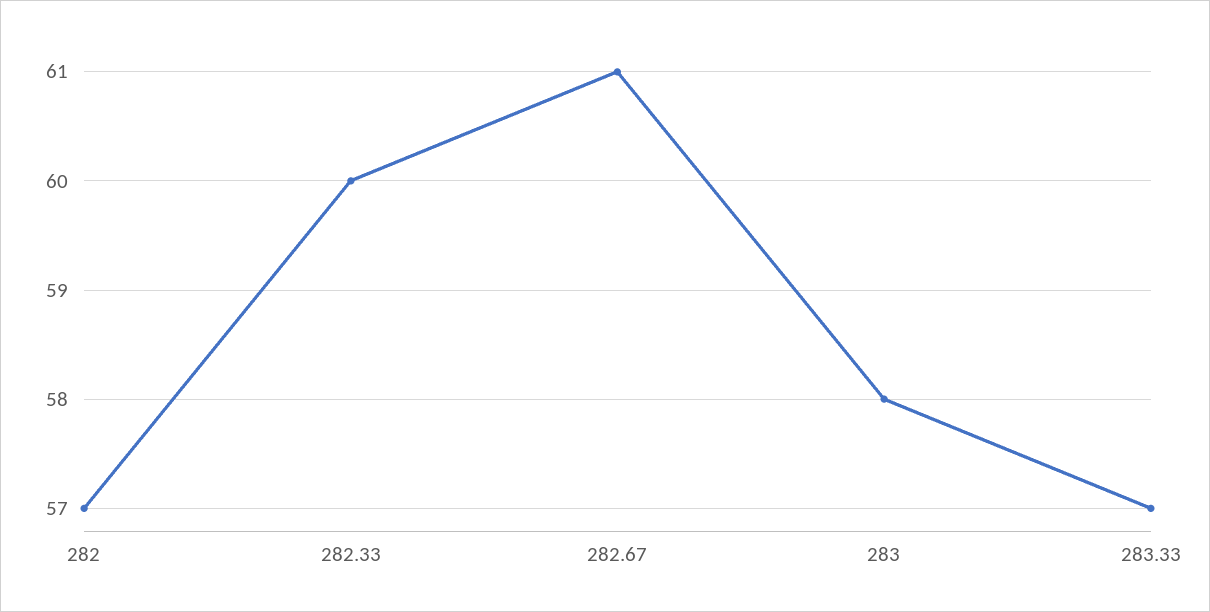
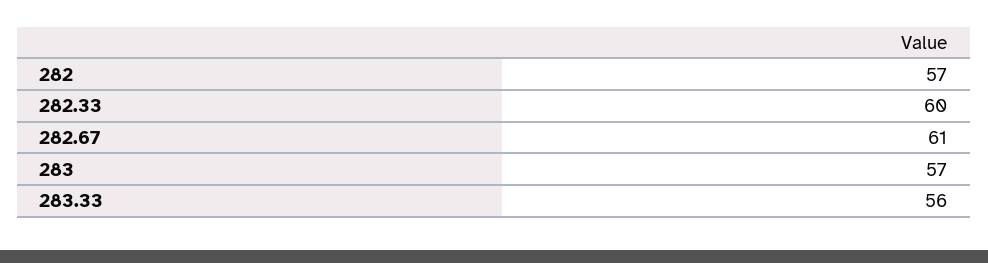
283: 58 -> 57
283.33: 57 -> 56

